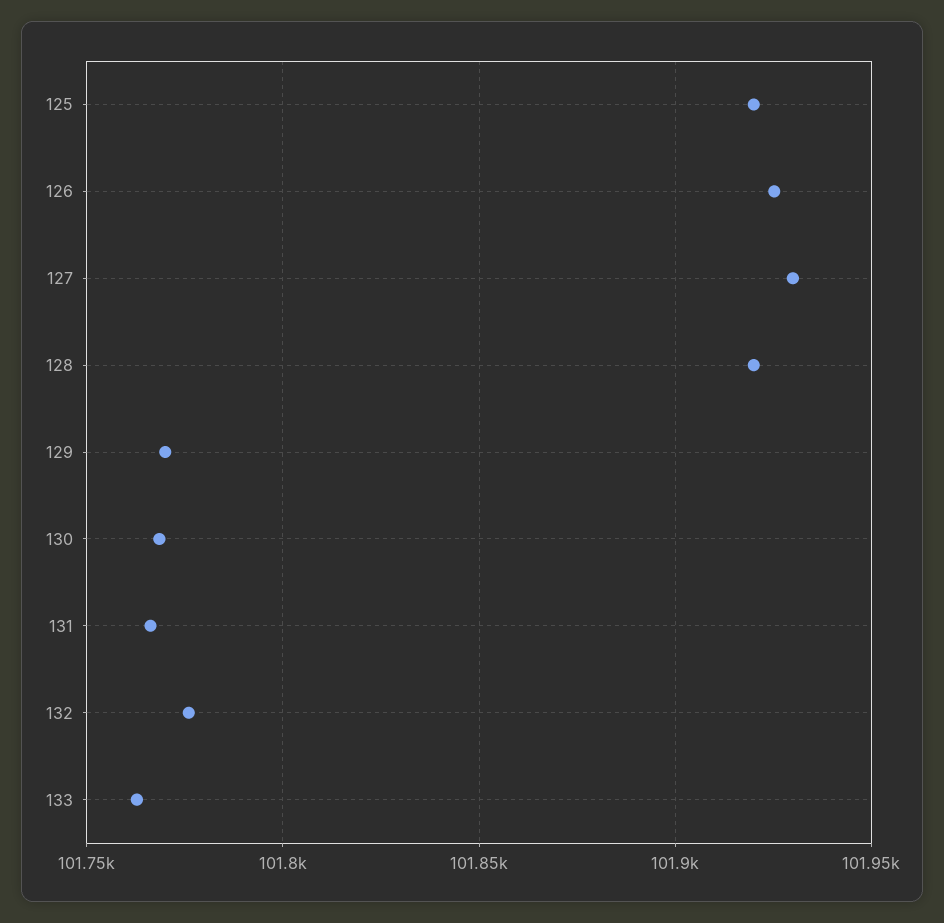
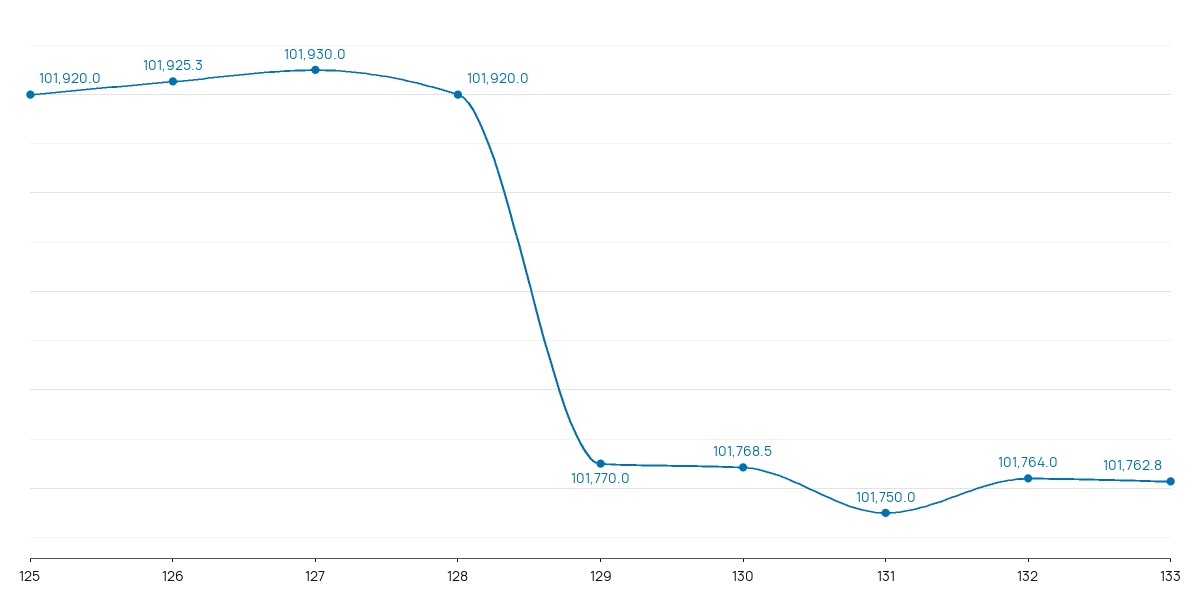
131: 101765 -> 101750
132: 101775 -> 101764

